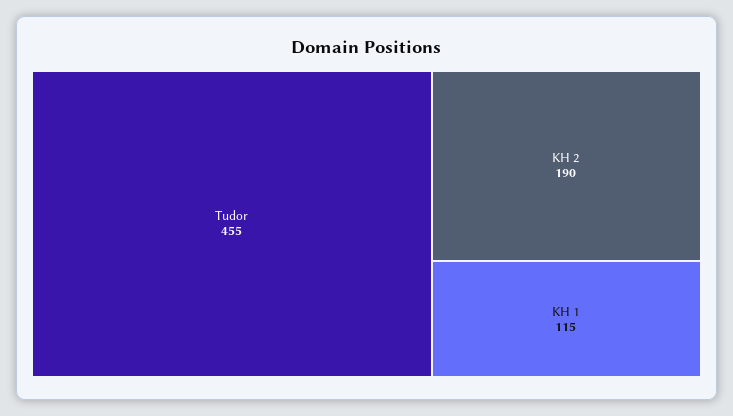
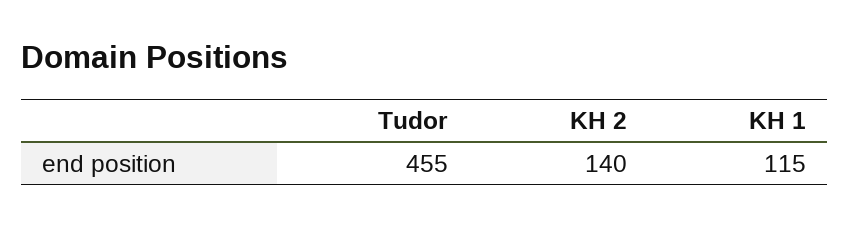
KH 2: 190 -> 140

